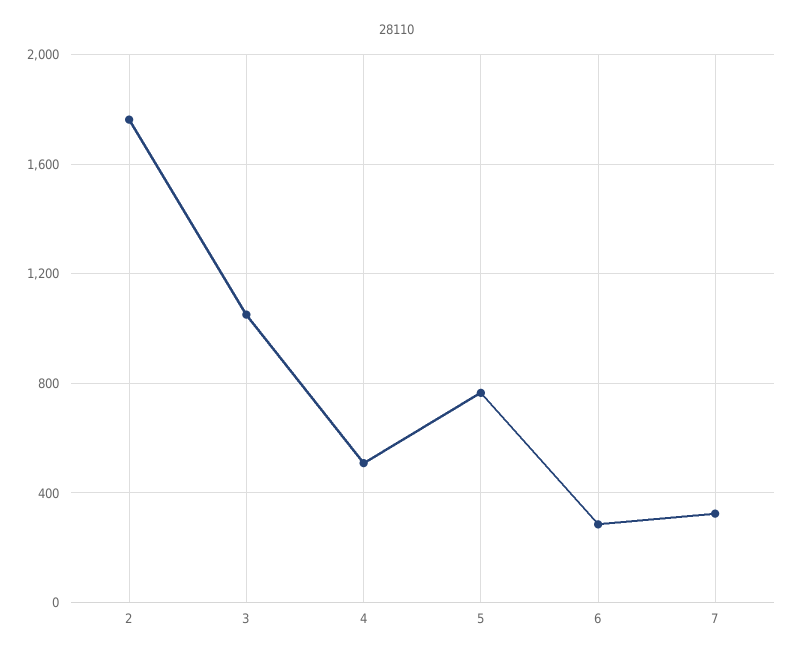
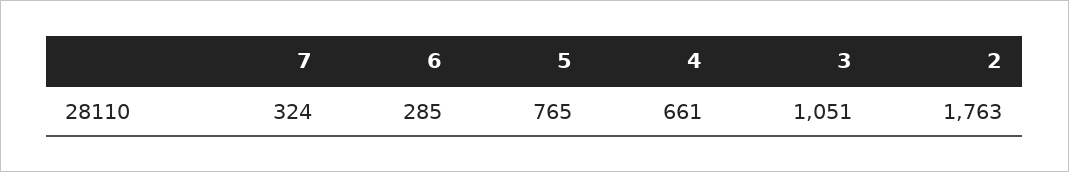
4: 500 -> 661

